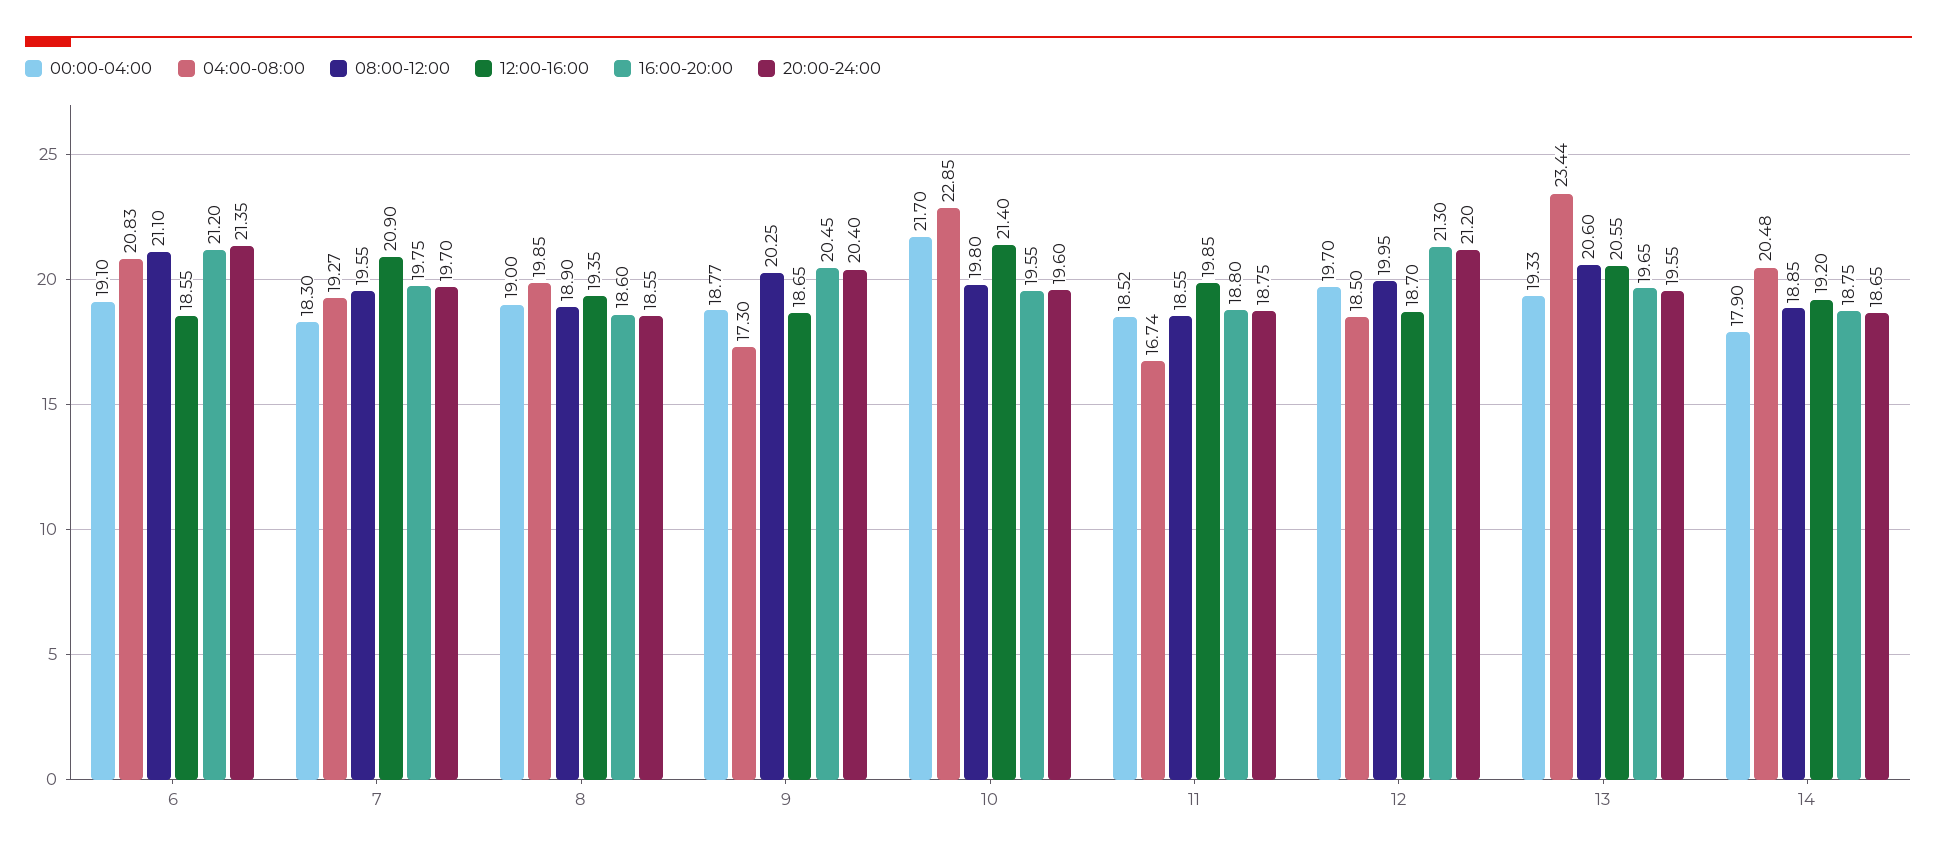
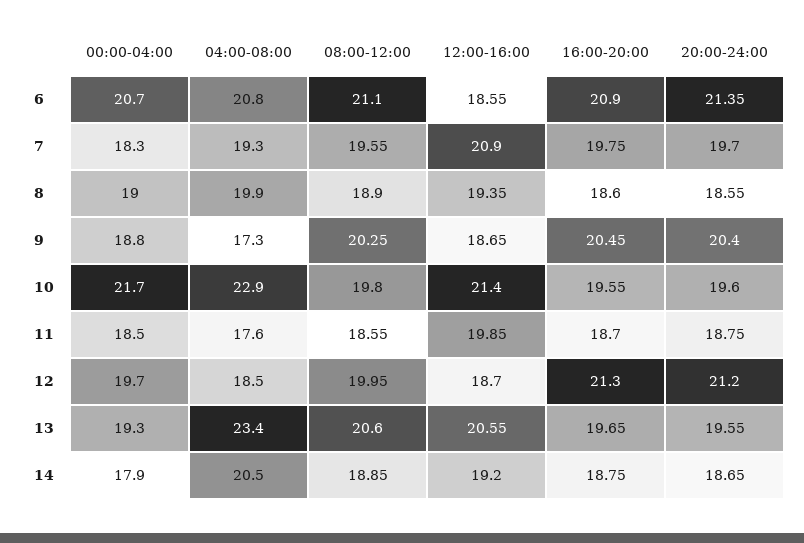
00:00-04:00, 6: 19.1 -> 20.7
16:00-20:00, 6: 21.2 -> 20.9
04:00-08:00, 11: 16.74 -> 17.6
16:00-20:00, 11: 18.8 -> 18.7

